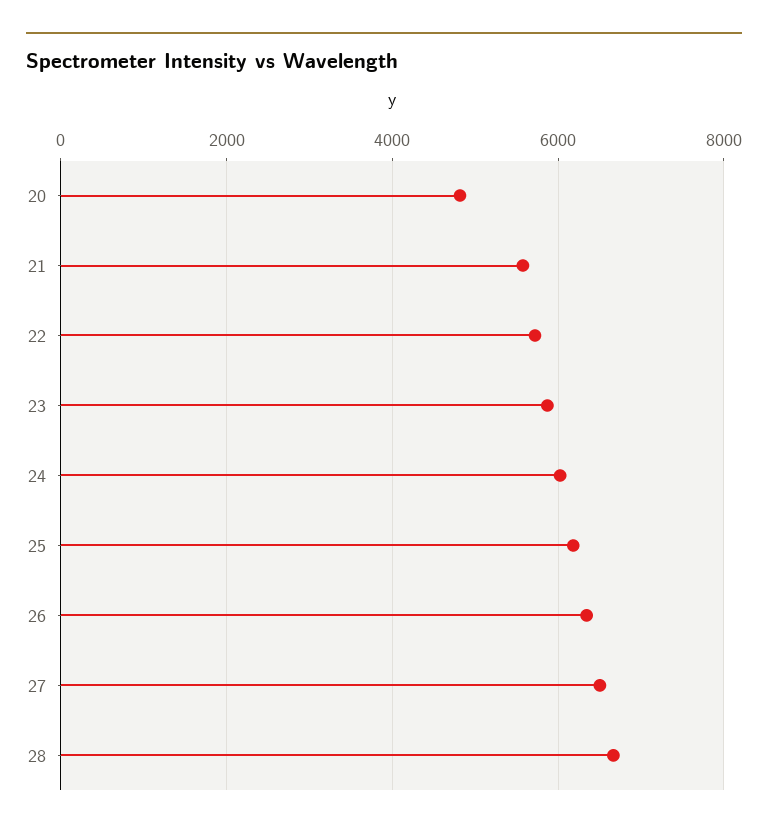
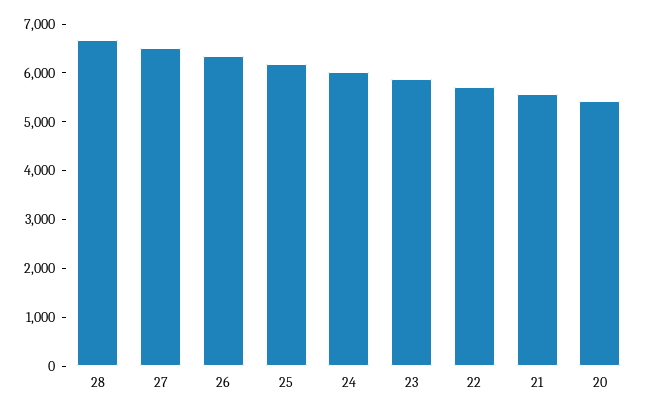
20: 4800 -> 5400

